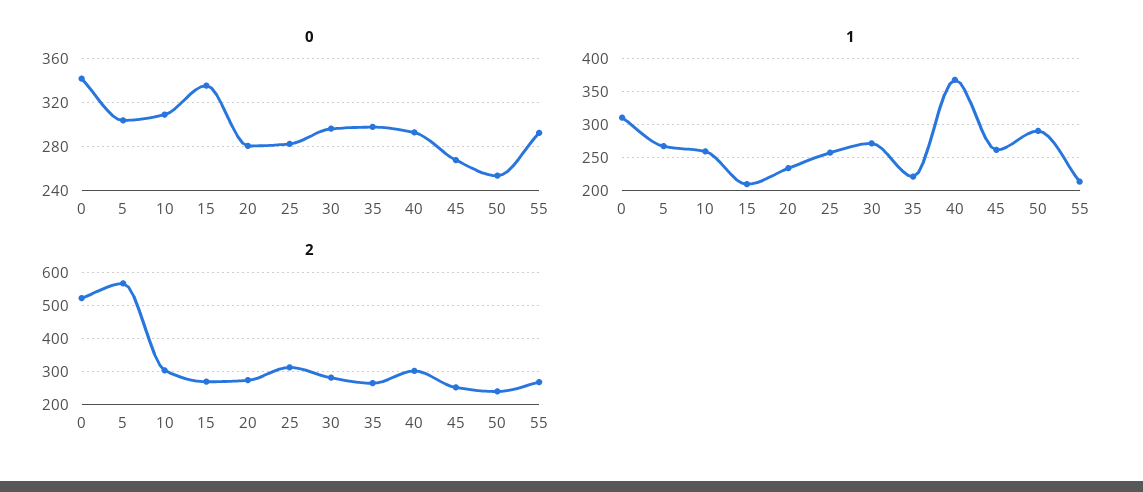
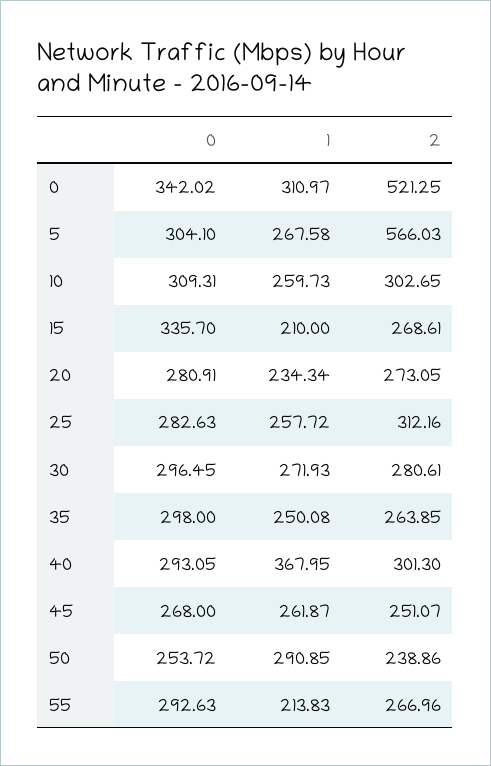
1, 35: 220 -> 250.08

